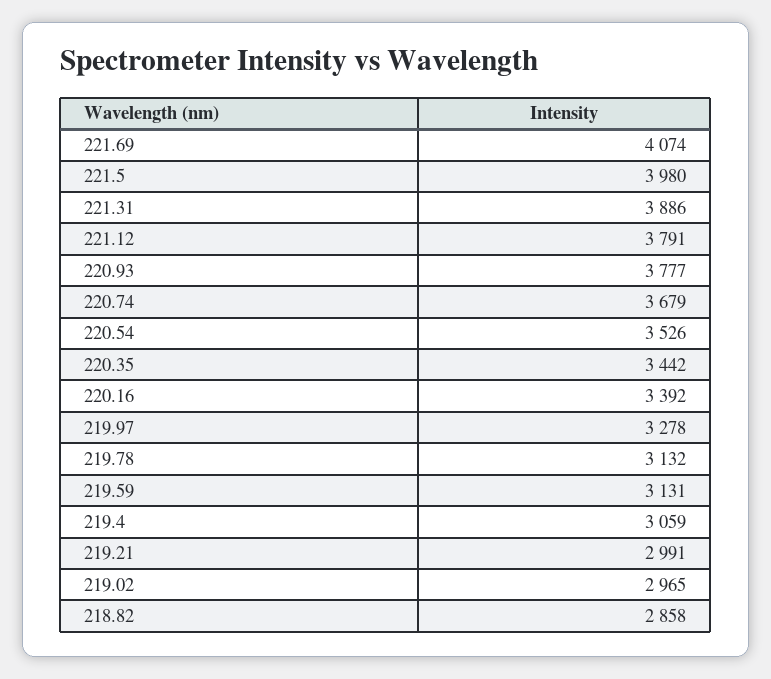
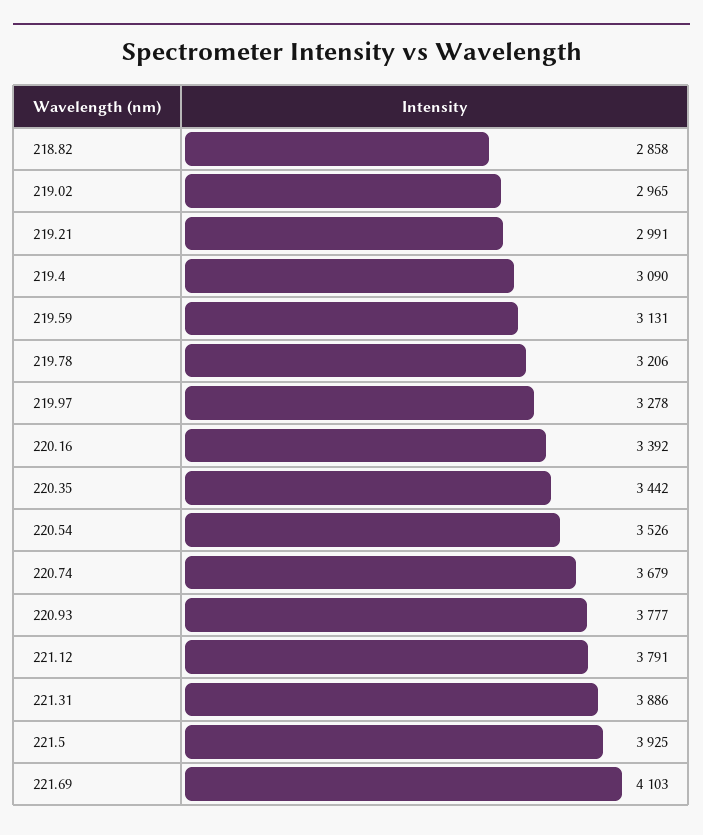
221.69: 4074 -> 4103
221.5: 3980 -> 3925
219.78: 3132 -> 3206
219.4: 3059 -> 3090

